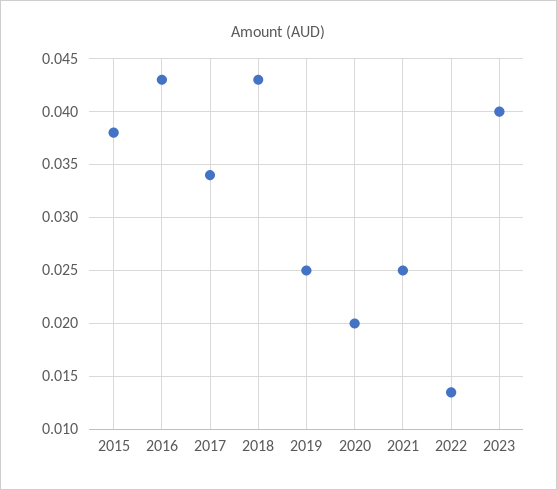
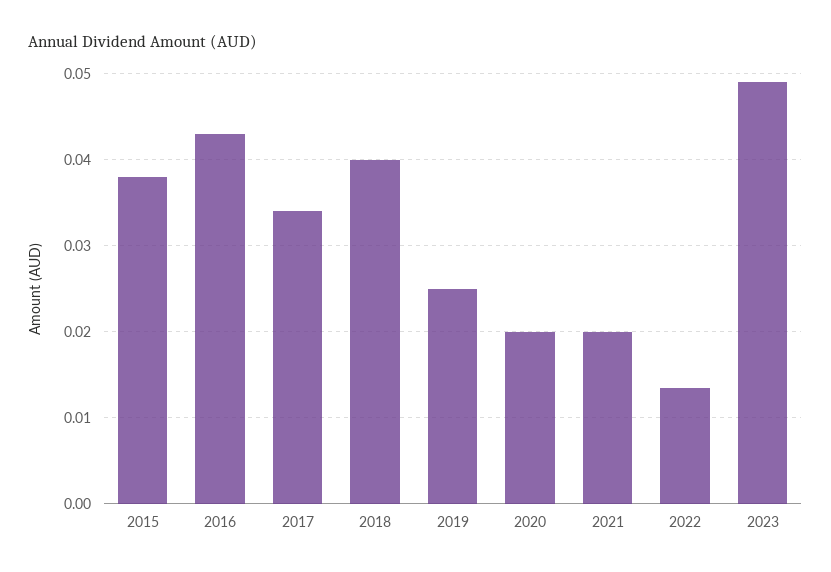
2018: 0.043 -> 0.04
2021: 0.025 -> 0.02
2023: 0.04 -> 0.049

